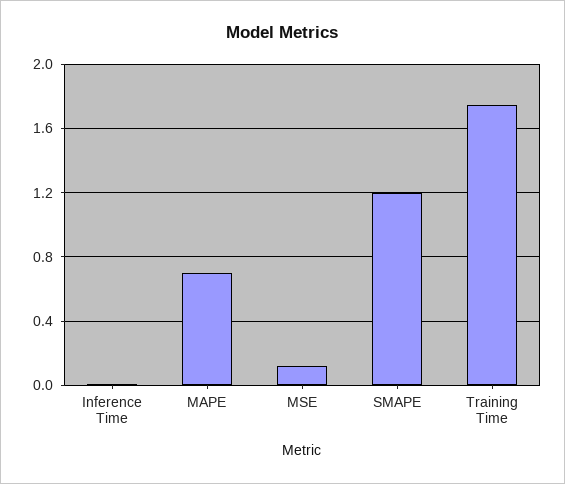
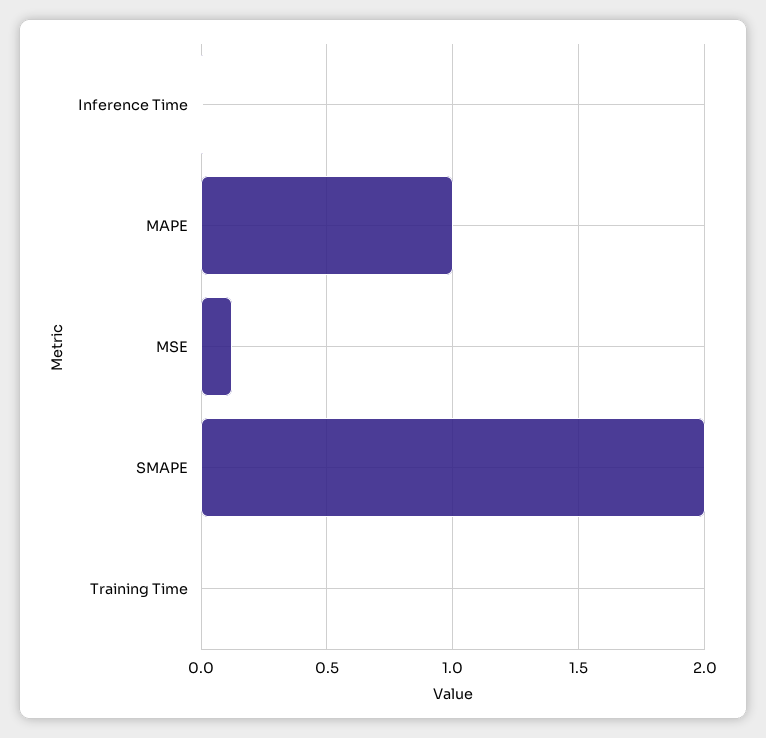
MAPE: 0.7 -> 1
SMAPE: 1.2 -> 2
Training Time: 1.75 -> 0

